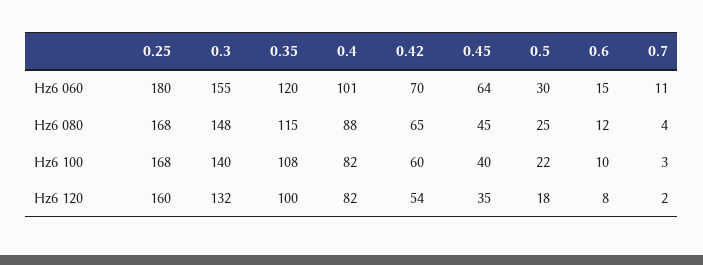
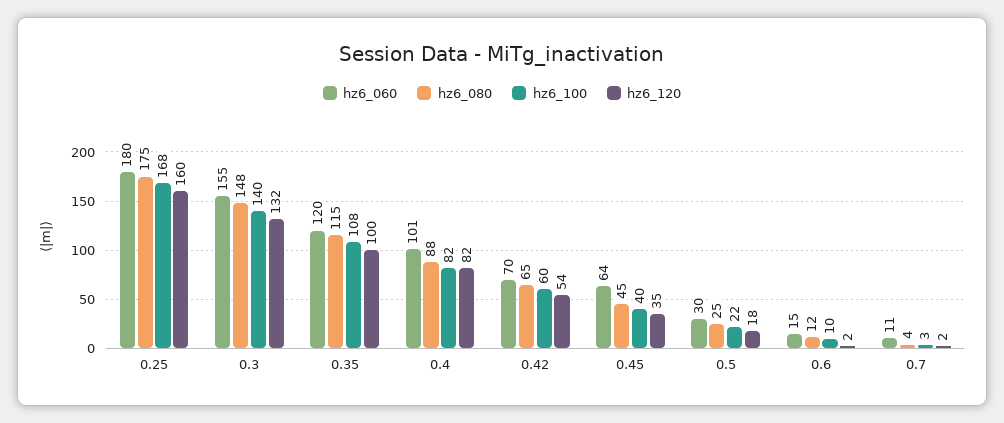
Hz6 080, 0.25: 168 -> 175
Hz6 120, 0.6: 8 -> 2

